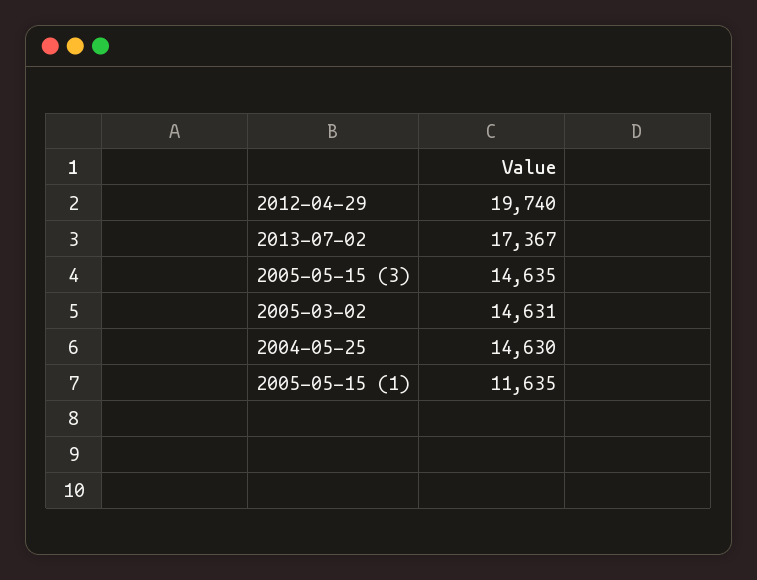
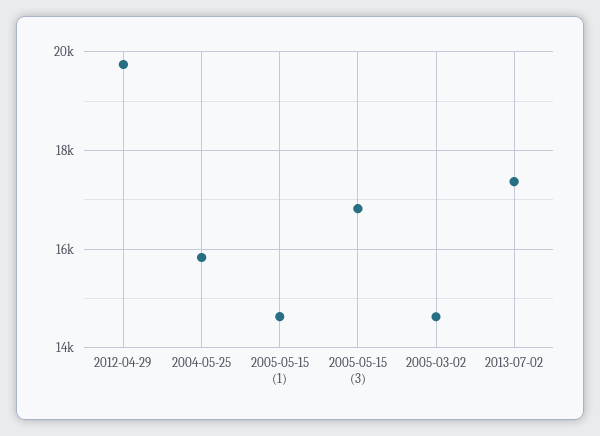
2005-05-15 (3): 14635 -> 16800
2004-05-25: 14630 -> 15800
2005-05-15 (1): 11635 -> 14600

